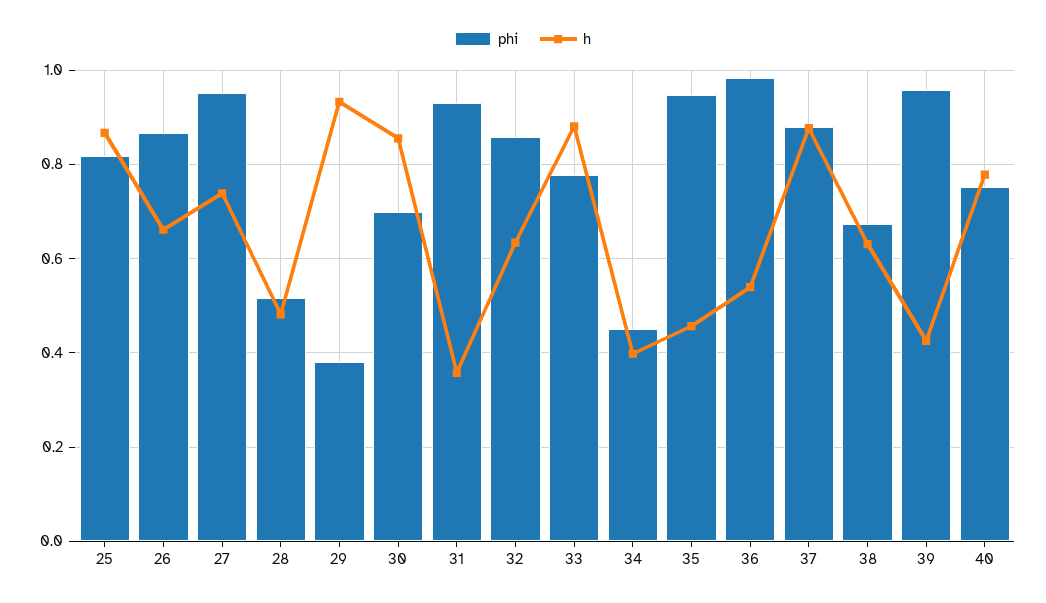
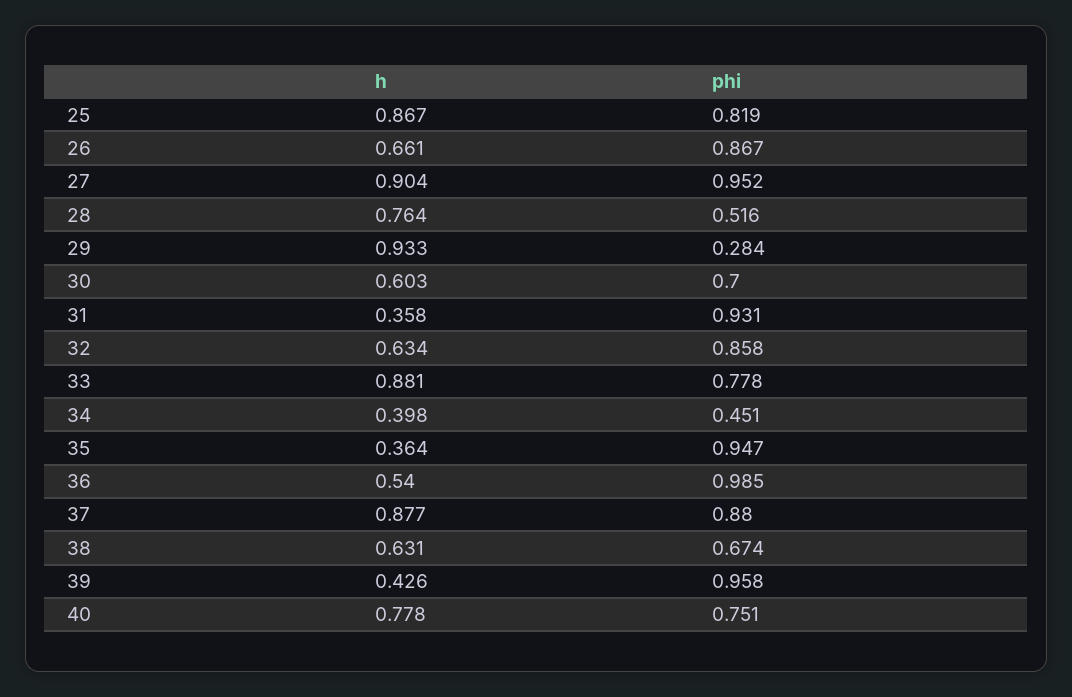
h, 27: 0.74 -> 0.904
h, 28: 0.48 -> 0.764
phi, 29: 0.38 -> 0.284
h, 30: 0.86 -> 0.603
h, 35: 0.46 -> 0.364

